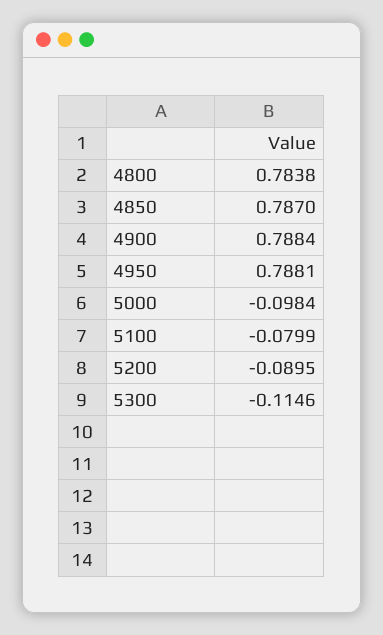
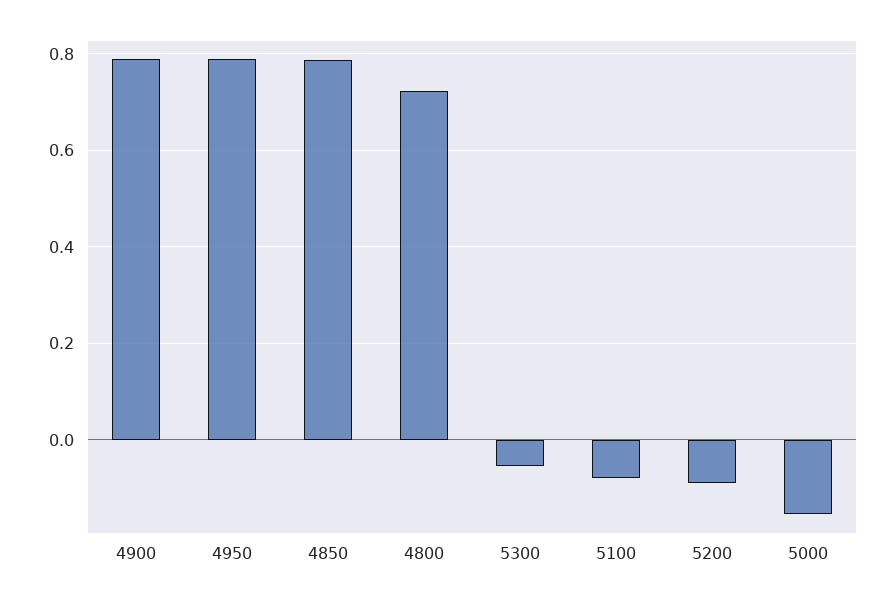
4800: 0.7838 -> 0.72
5000: -0.0984 -> -0.16
5300: -0.1146 -> -0.06

